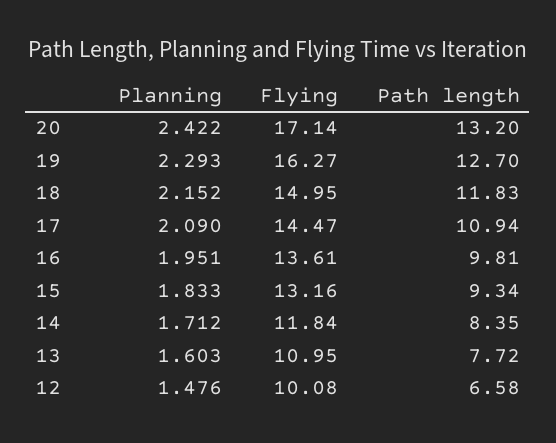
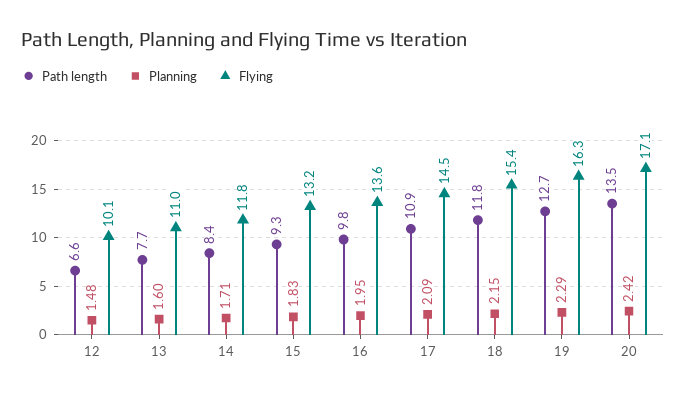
Path length, 20: 13.2 -> 13.5
Flying, 18: 14.95 -> 15.4

